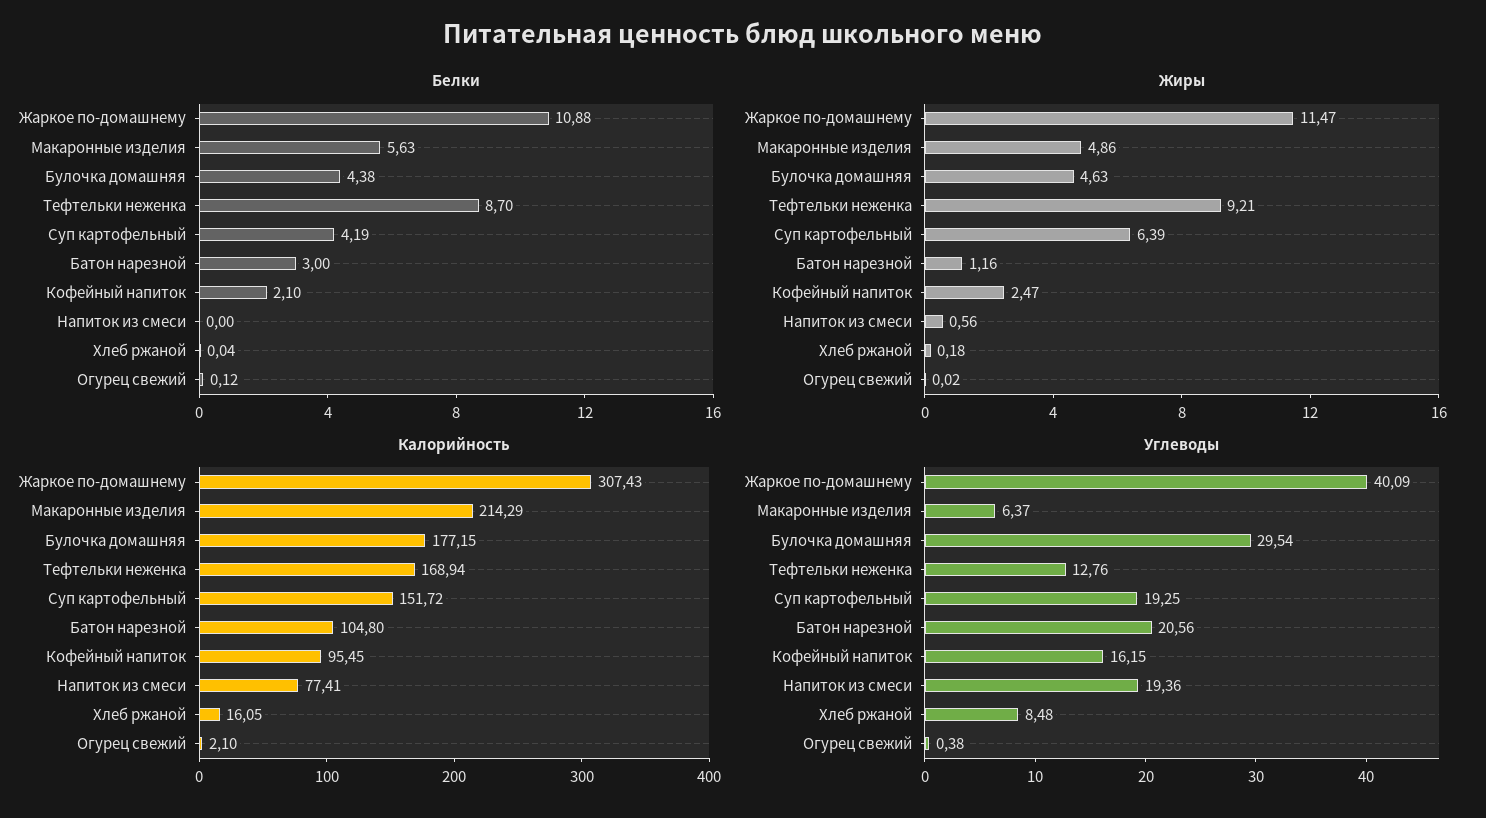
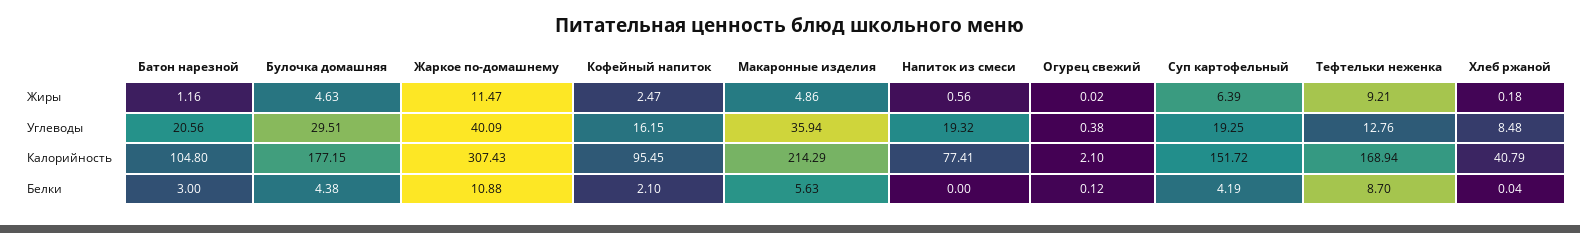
Калорийность, Хлеб ржаной: 16.05 -> 40.79
Углеводы, Макаронные изделия: 6.37 -> 35.94
Углеводы, Булочка домашняя: 29.54 -> 29.51
Углеводы, Напиток из смеси: 19.36 -> 19.32

